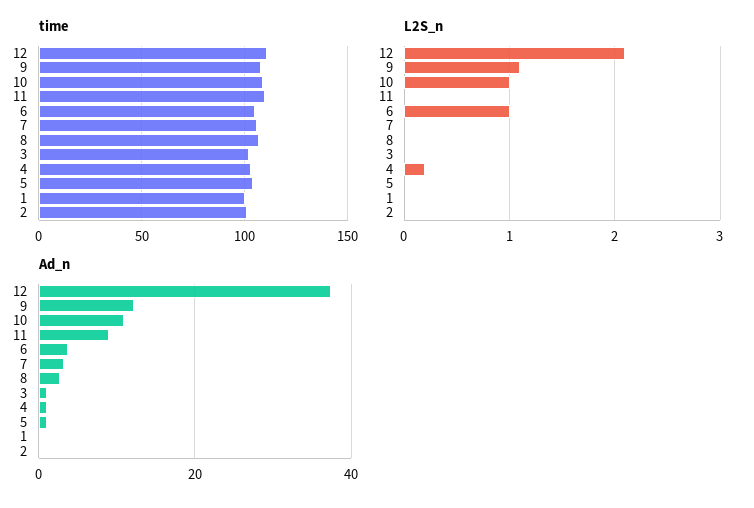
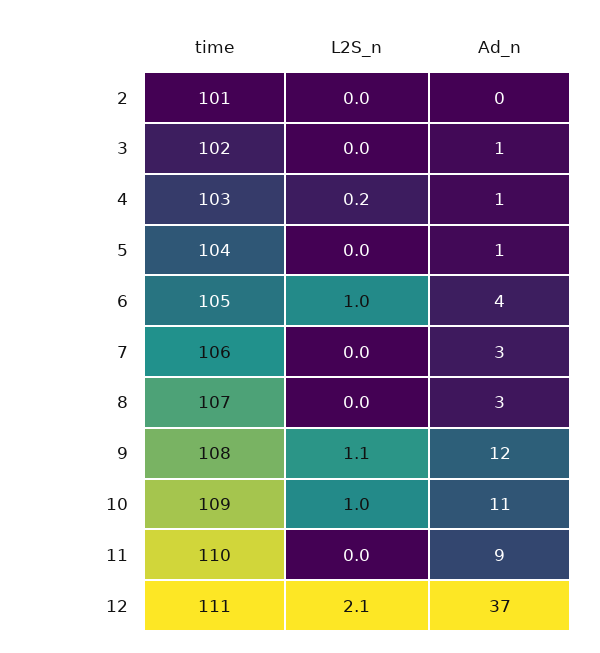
time, 1: 100 -> none
L2S_n, 1: 0 -> none
Ad_n, 1: 0 -> none

